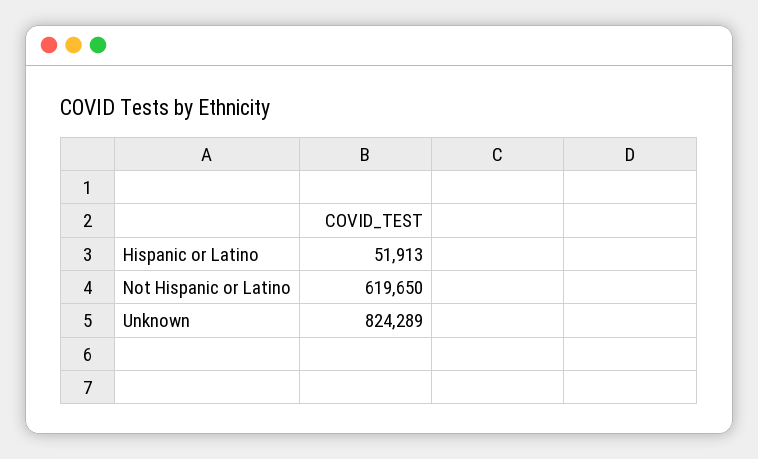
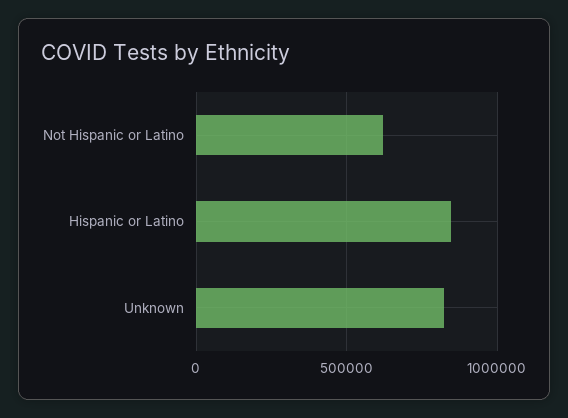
Hispanic or Latino: 51913 -> 850000

